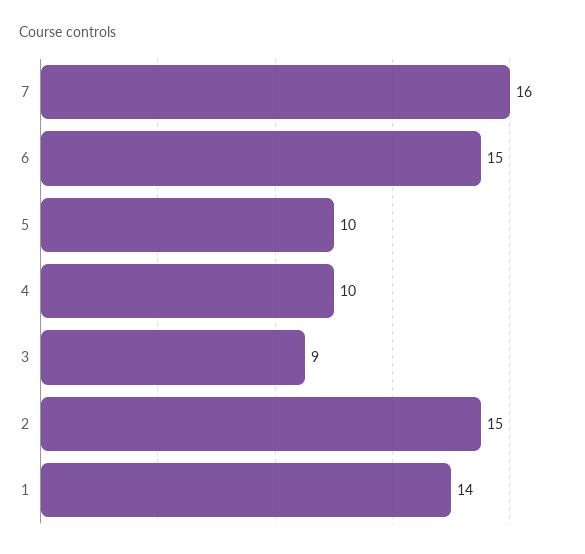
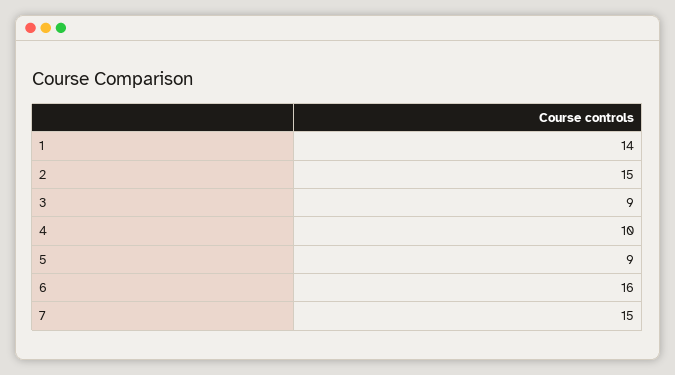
7: 16 -> 15
6: 15 -> 16
5: 10 -> 9

